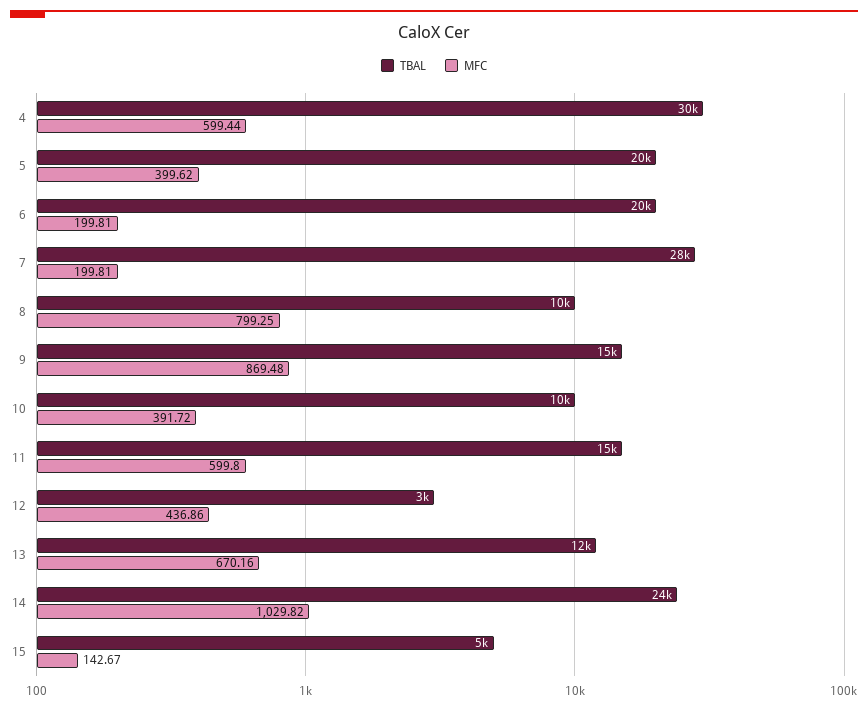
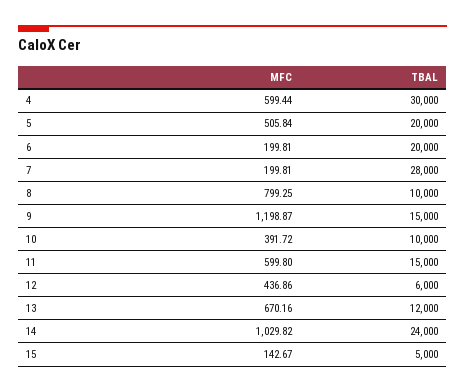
MFC, 5: 399.62 -> 505.84
MFC, 9: 869.48 -> 1198.87
TBAL, 12: 3000 -> 6000

